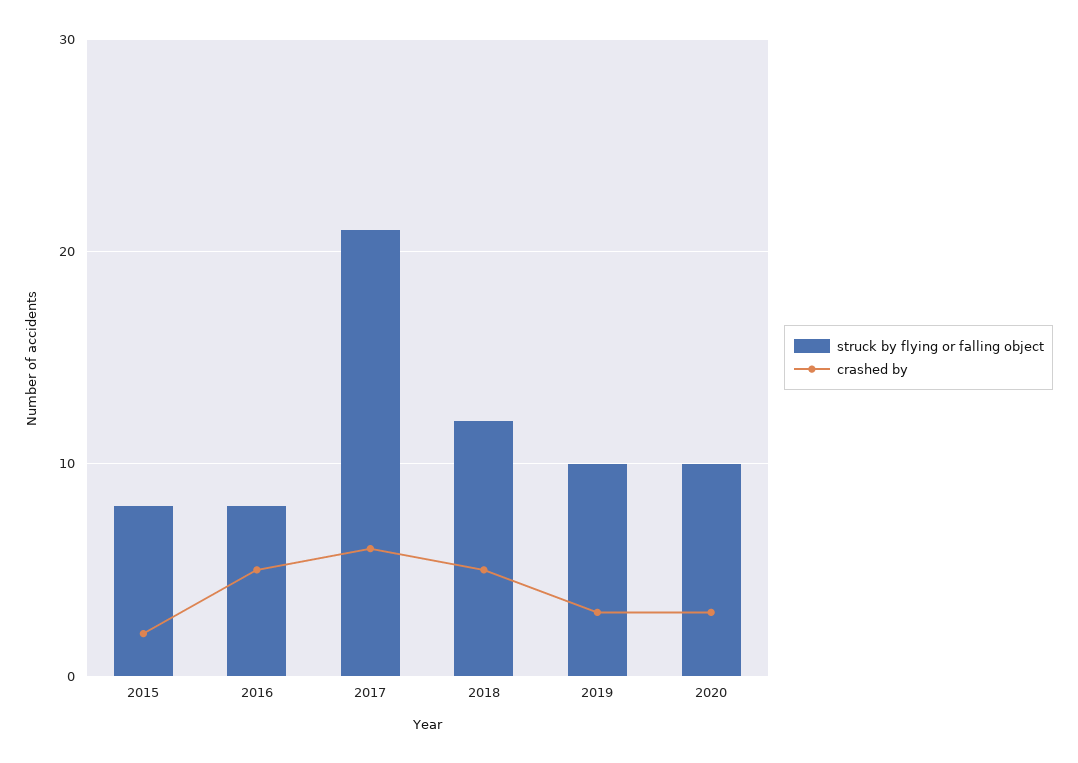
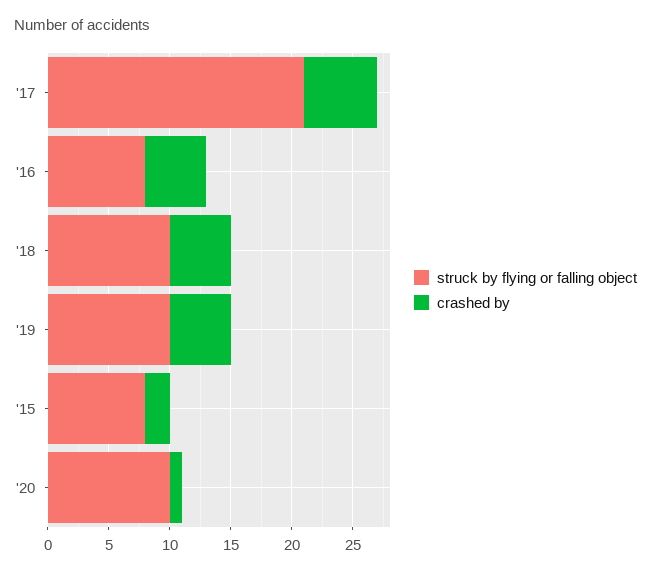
struck by flying or falling object, 2018: 12 -> 10
crashed by, 2019: 3 -> 5
crashed by, 2020: 3 -> 1

